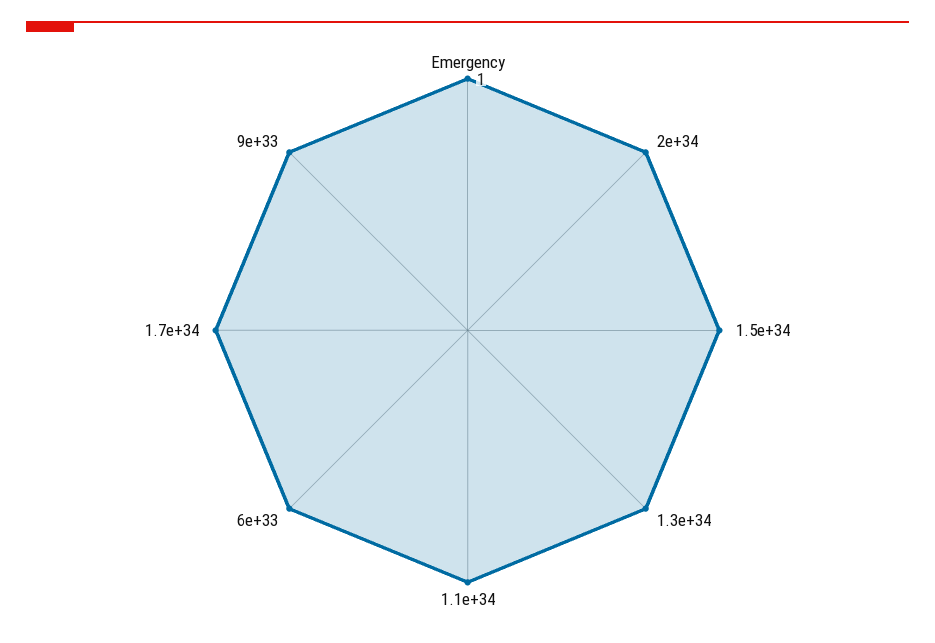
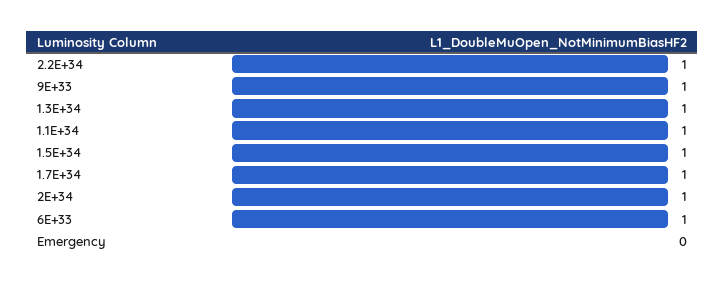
Emergency: 1 -> 0
2.2E+34: none -> 1

